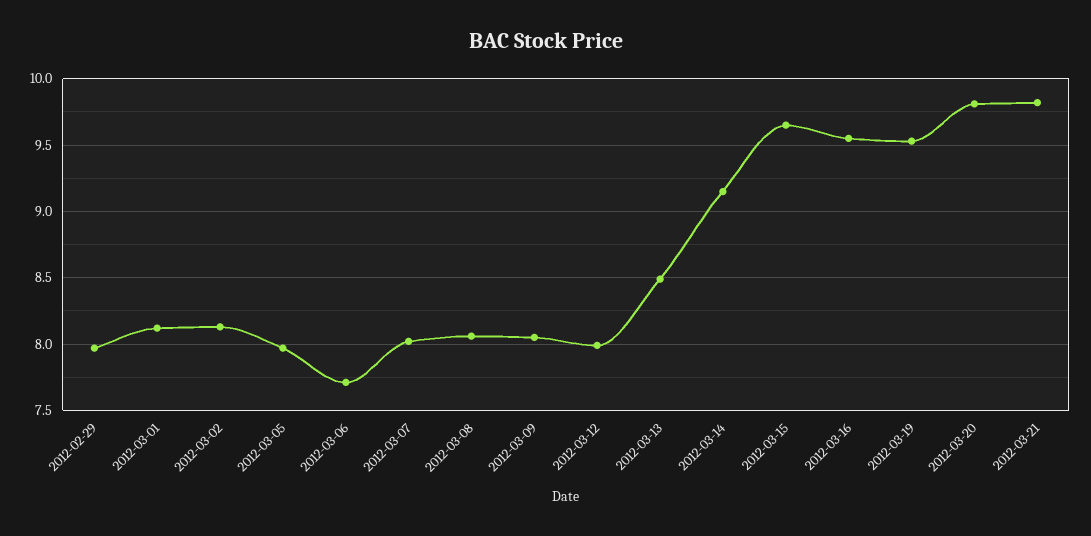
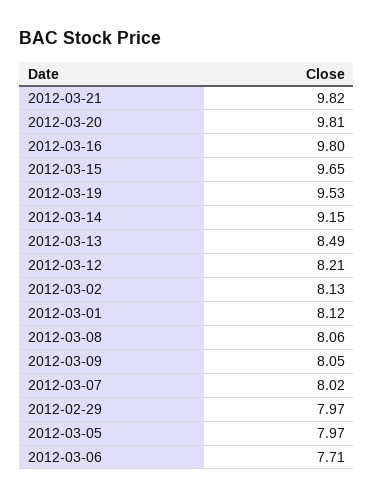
2012-03-12: 8 -> 8.21
2012-03-16: 9.55 -> 9.8

